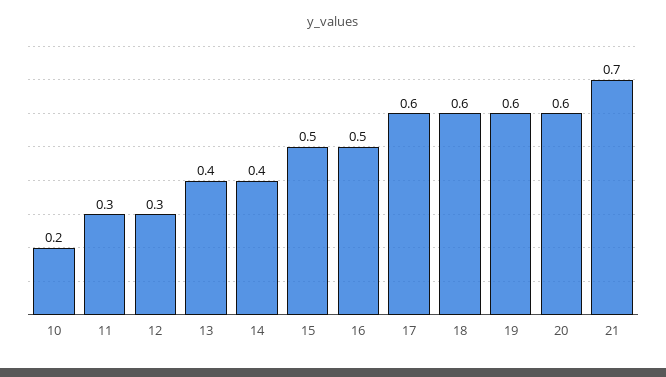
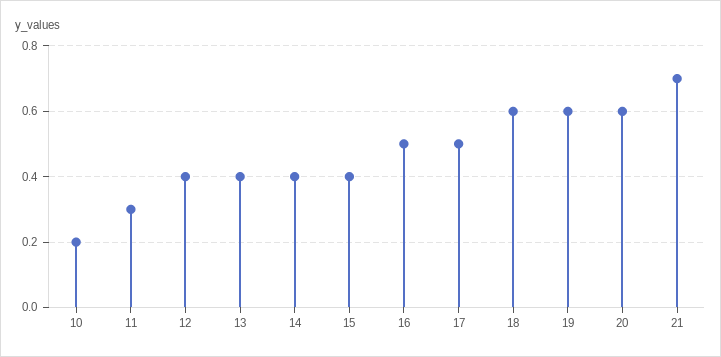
12: 0.3 -> 0.4
15: 0.5 -> 0.4
17: 0.6 -> 0.5

